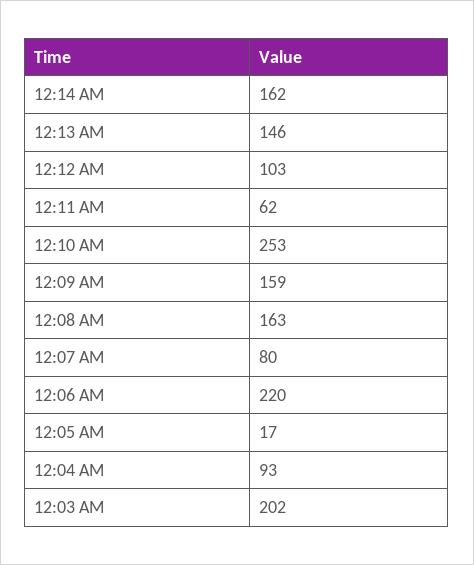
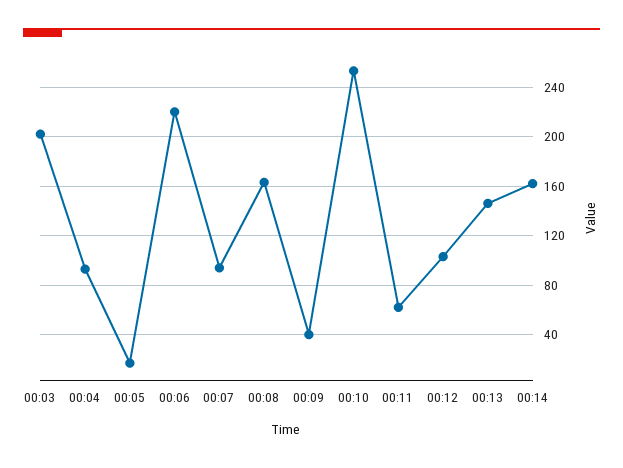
12:09 AM: 159 -> 40
12:07 AM: 80 -> 95

